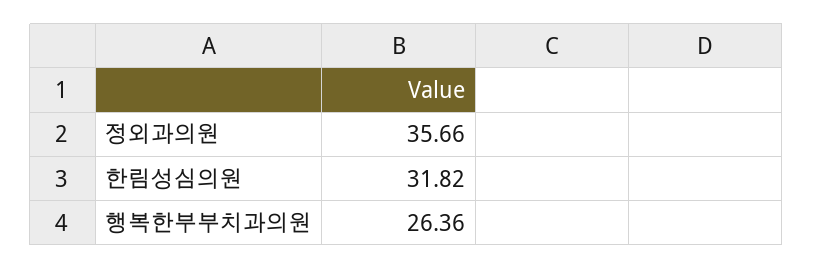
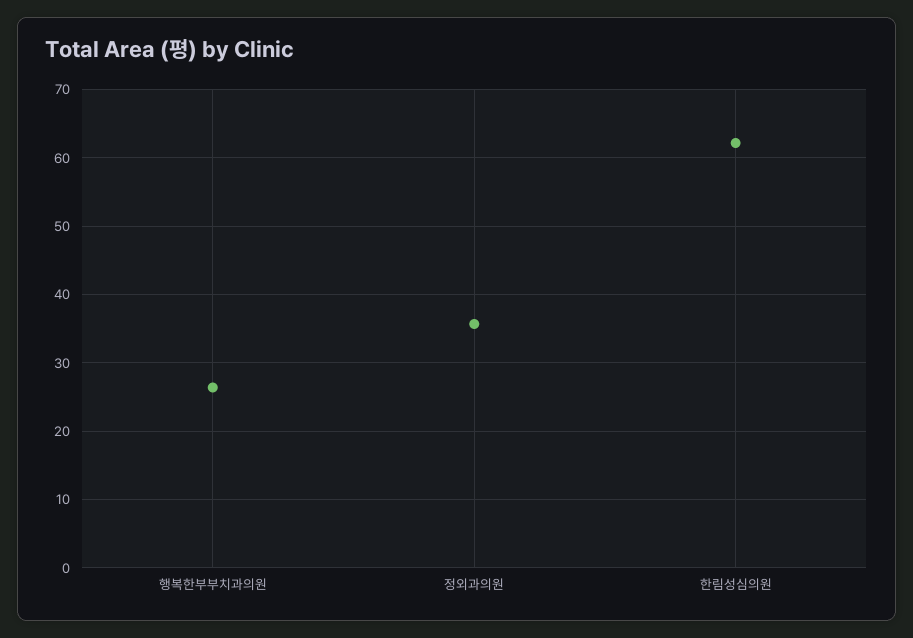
한림성심의원: 31.82 -> 62

